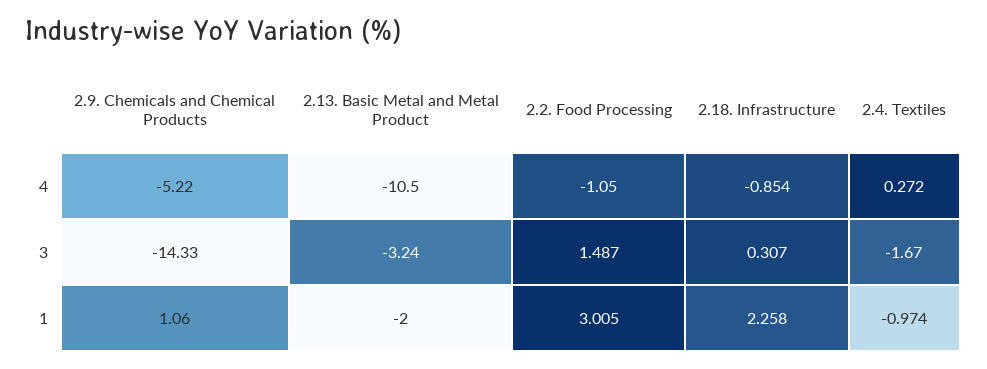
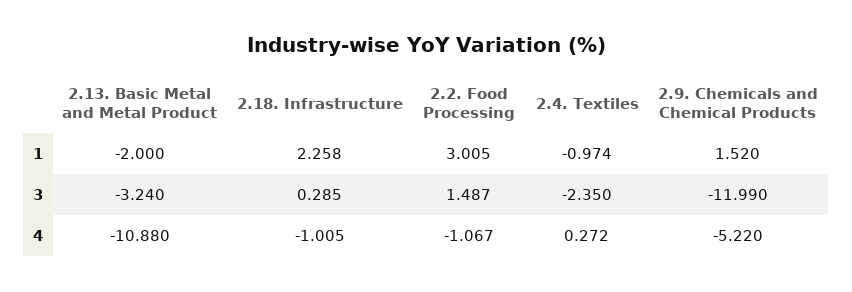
2.13. Basic Metal and Metal Product, 4: -10.5 -> -10.88
2.2. Food Processing, 4: -1.05 -> -1.067
2.18. Infrastructure, 4: -0.854 -> -1.005
2.9. Chemicals and Chemical Products, 3: -14.33 -> -11.99
2.18. Infrastructure, 3: 0.307 -> 0.285
2.4. Textiles, 3: -1.67 -> -2.35
2.9. Chemicals and Chemical Products, 1: 1.06 -> 1.52

